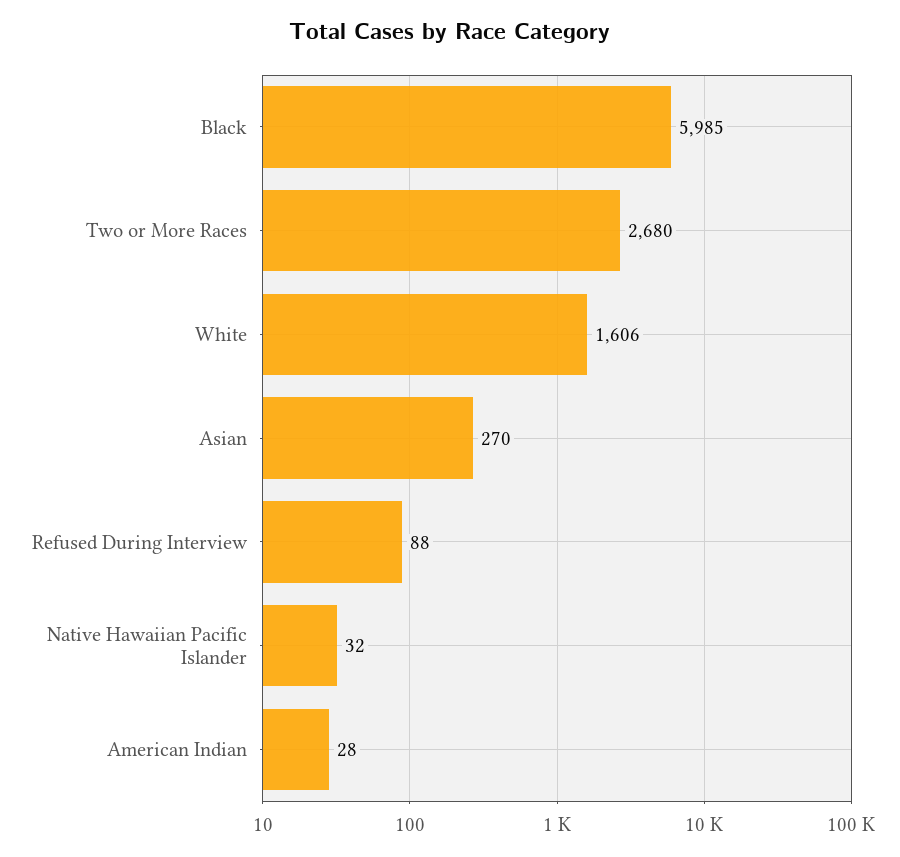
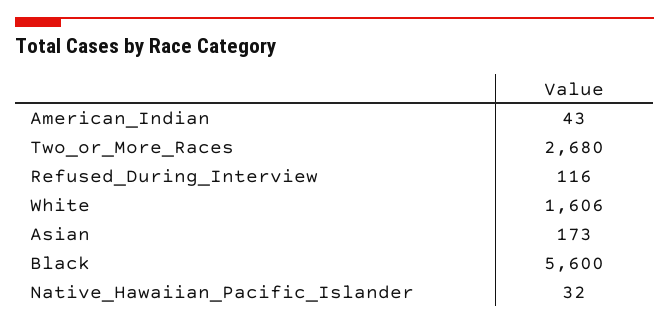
Black: 5985 -> 5600
Asian: 270 -> 173
Refused During Interview: 88 -> 116
American Indian: 28 -> 43

